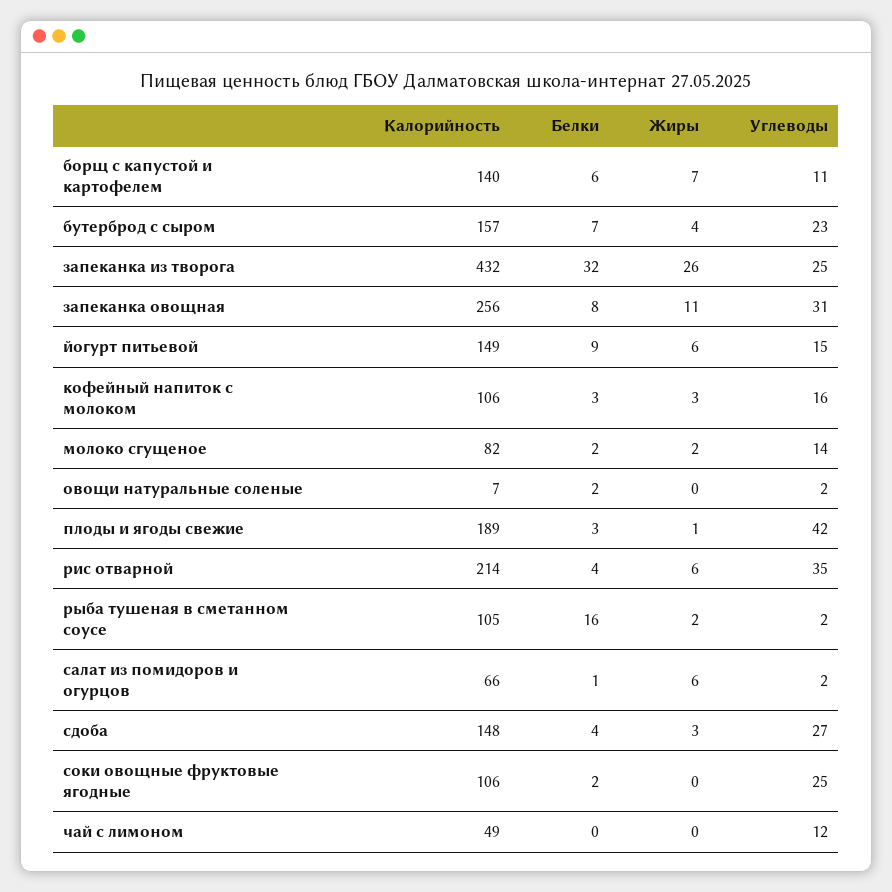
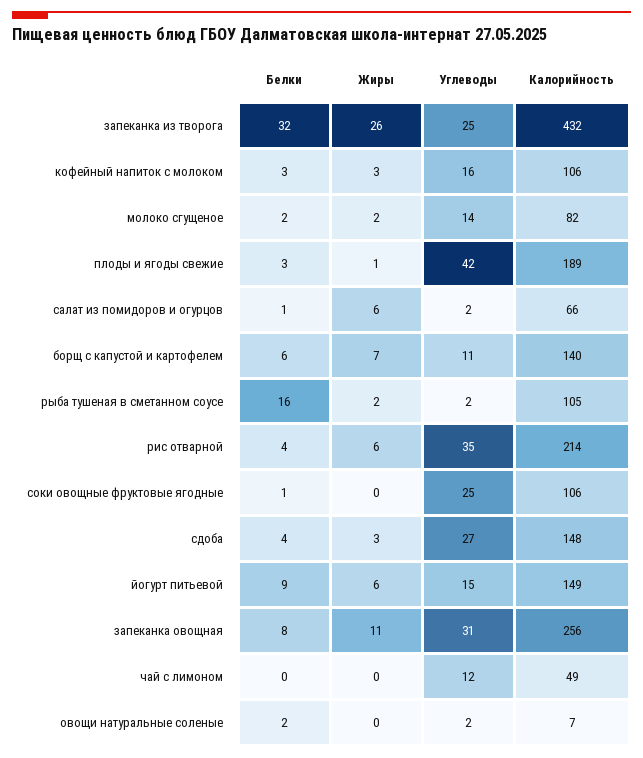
Калорийность, бутерброд с сыром: 157 -> none
Белки, бутерброд с сыром: 7 -> none
Жиры, бутерброд с сыром: 4 -> none
Углеводы, бутерброд с сыром: 23 -> none
Белки, соки овощные фруктовые ягодные: 2 -> 1

